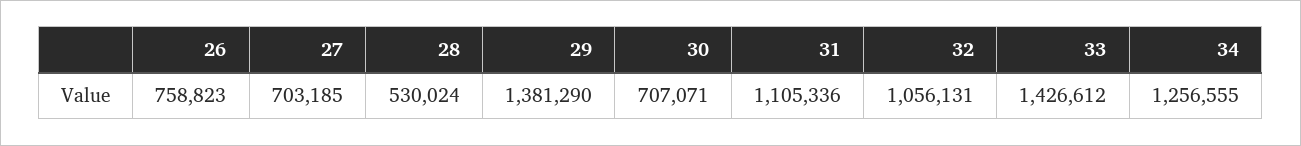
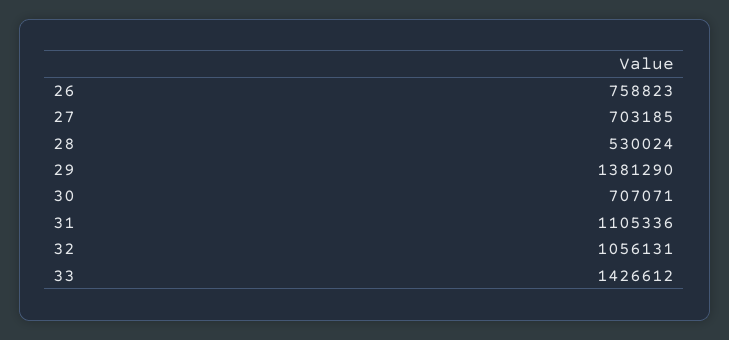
34: 1256555 -> none

